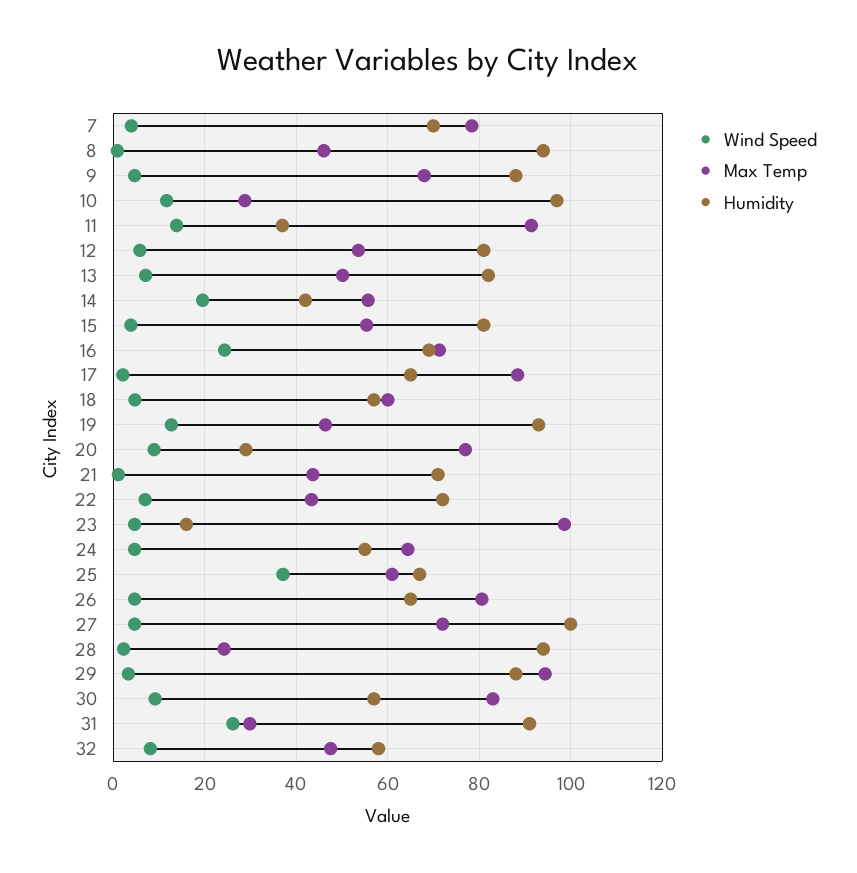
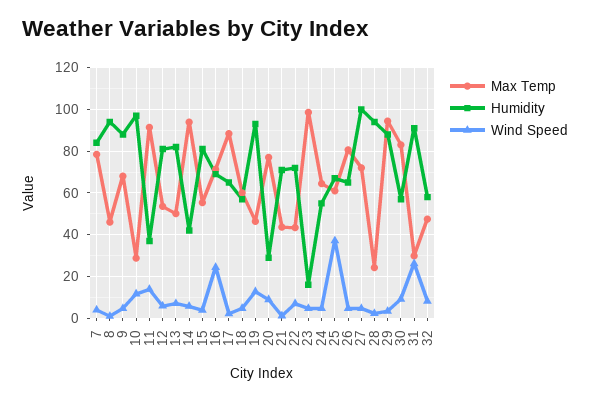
Humidity, 7: 70 -> 85
Wind Speed, 14: 20 -> 5
Max Temp, 14: 56 -> 95

